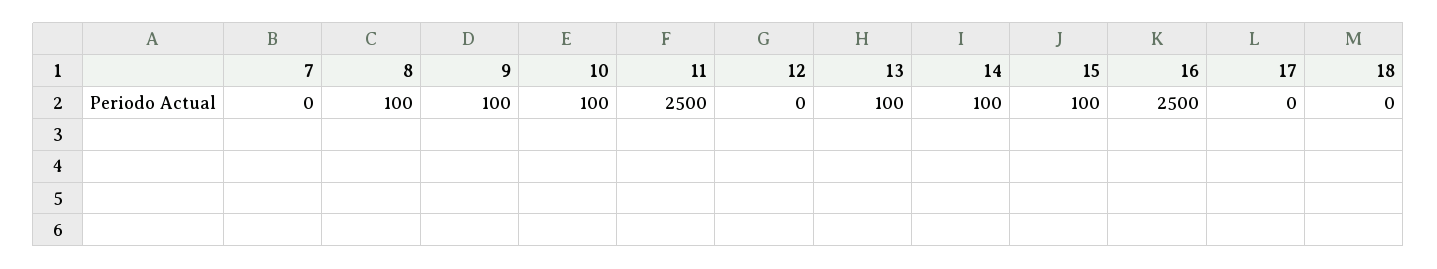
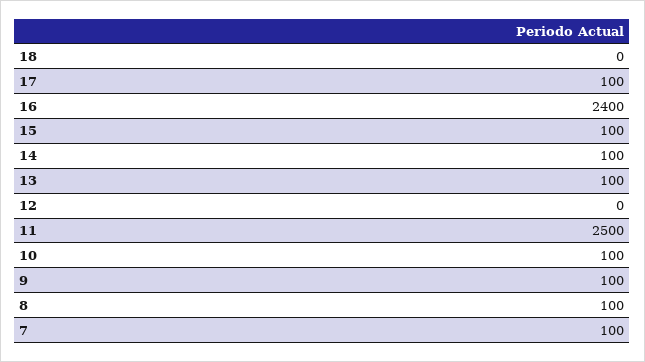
7: 0 -> 100
16: 2500 -> 2400
17: 0 -> 100

